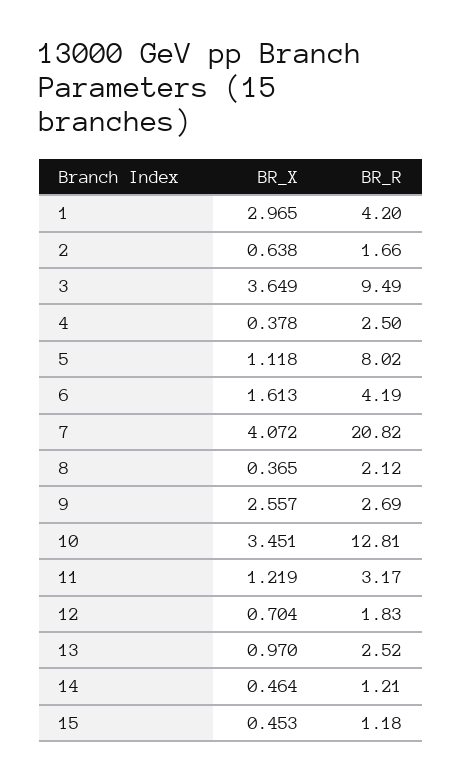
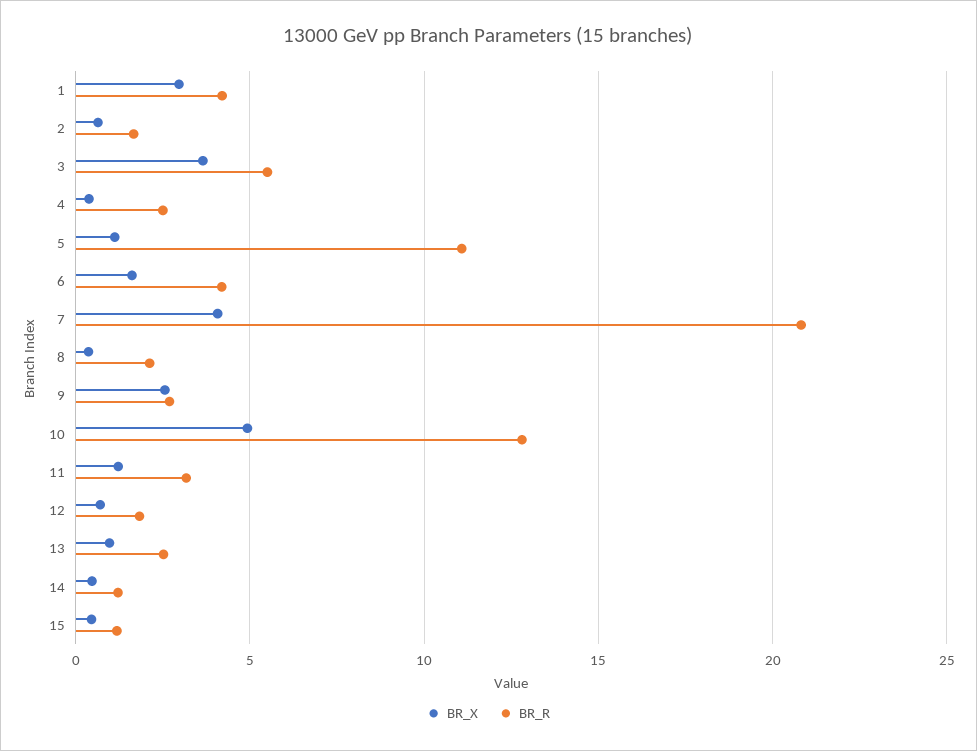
BR_R, 3: 9.49 -> 5.5
BR_R, 5: 8.02 -> 11
BR_X, 10: 3.451 -> 5

